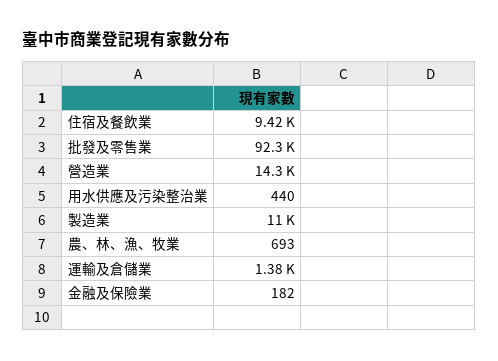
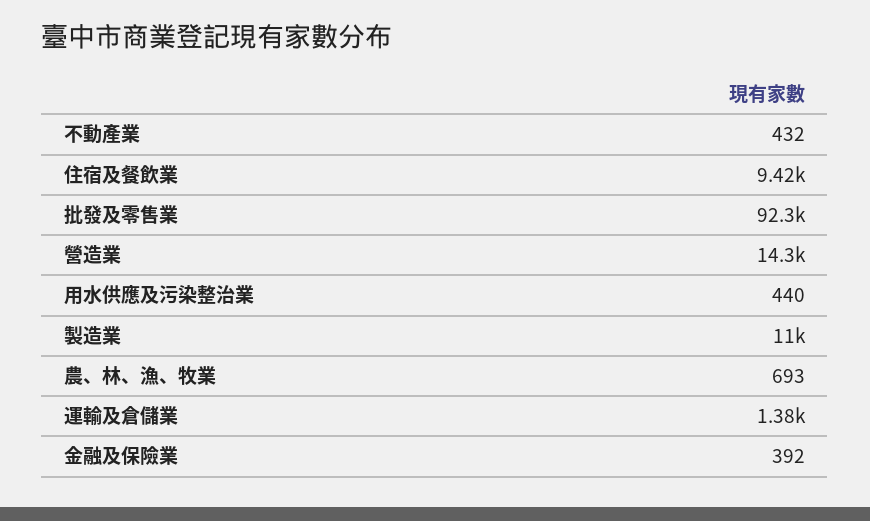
金融及保險業: 182 -> 392
不動產業: none -> 432

